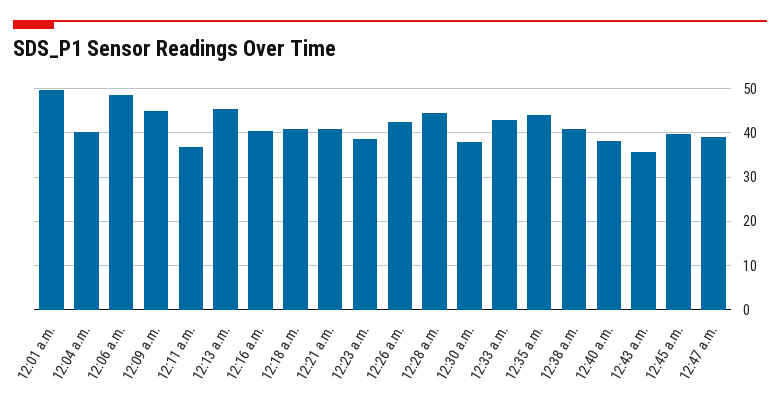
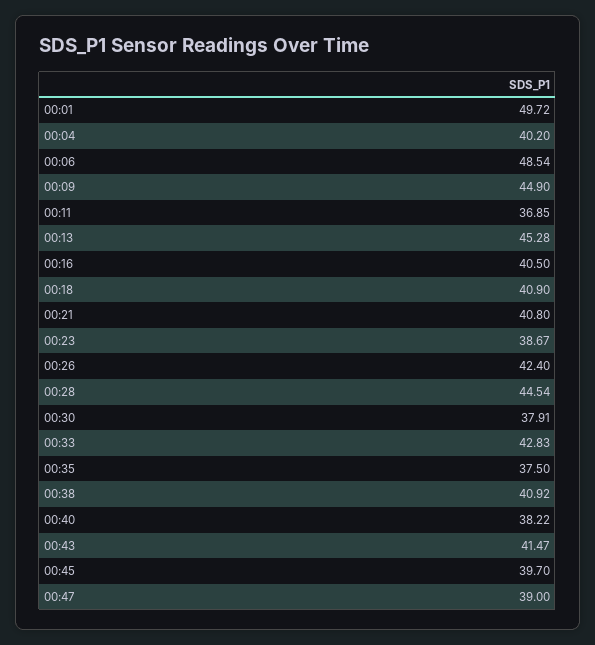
12:35 a.m.: 44 -> 37.5
12:43 a.m.: 36 -> 41.47

